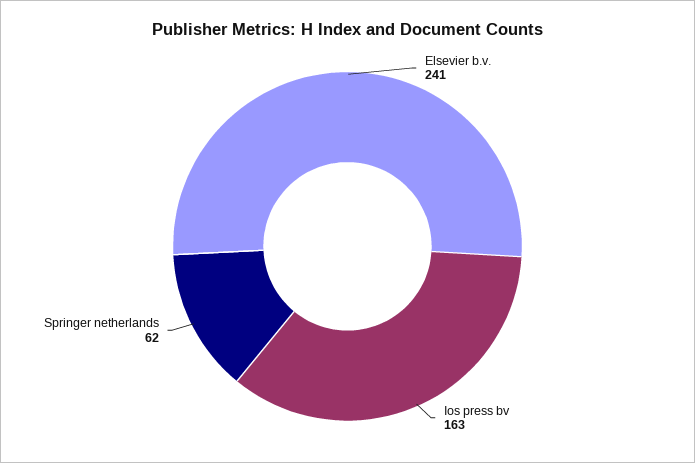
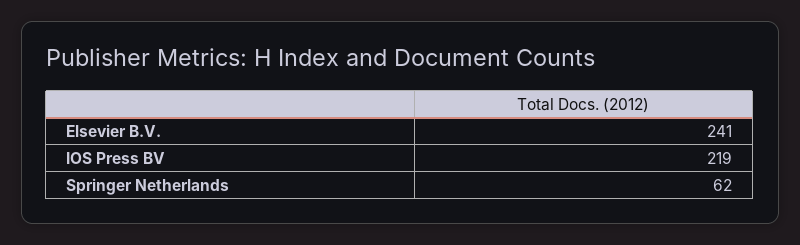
Ios press bv: 163 -> 219

